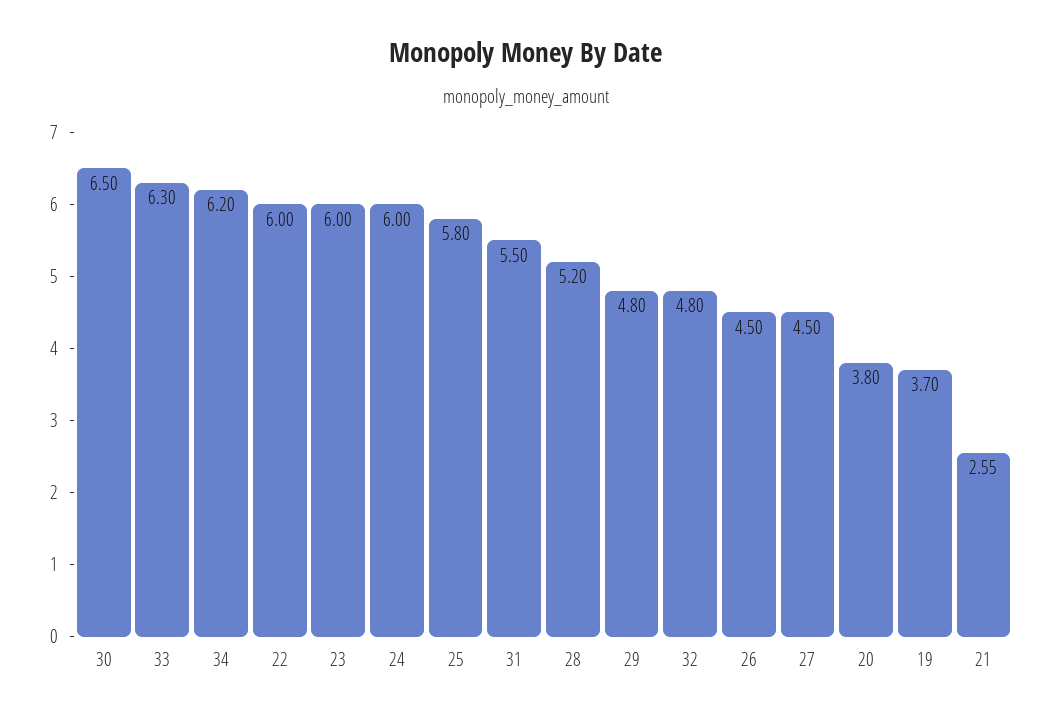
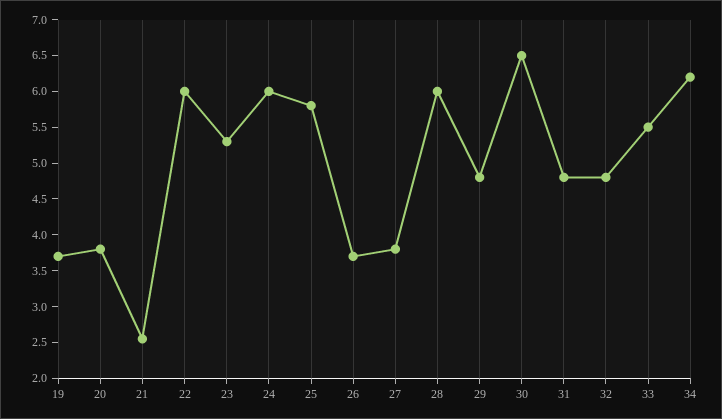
33: 6.3 -> 5.5
23: 6 -> 5.25
31: 5.5 -> 4.75
28: 5.2 -> 6
26: 4.5 -> 3.75
27: 4.5 -> 3.75

